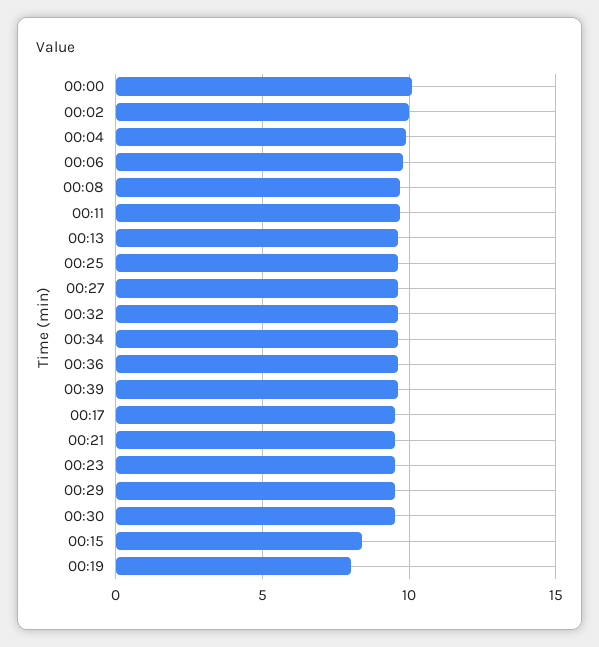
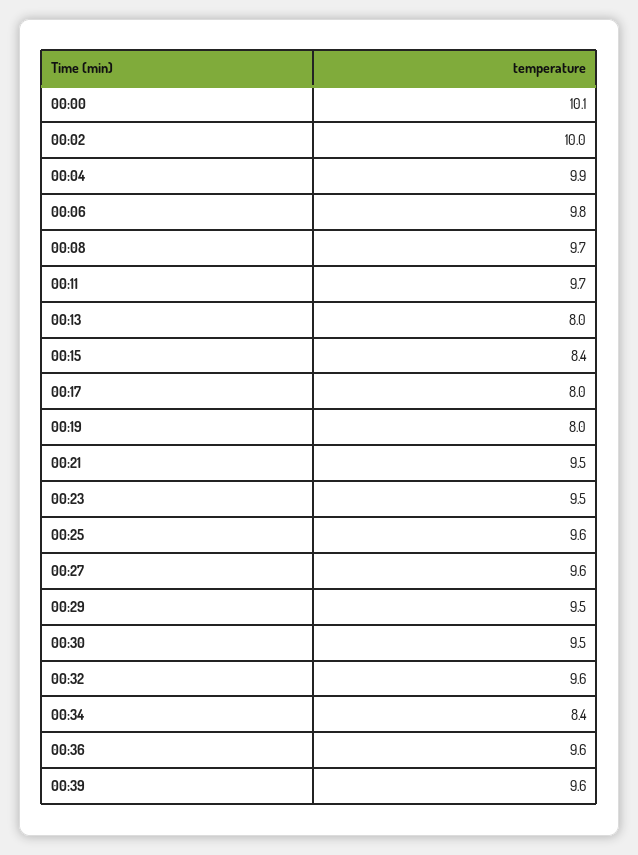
00:13: 9.5 -> 8
00:34: 9.5 -> 8.4
00:17: 9.5 -> 8

